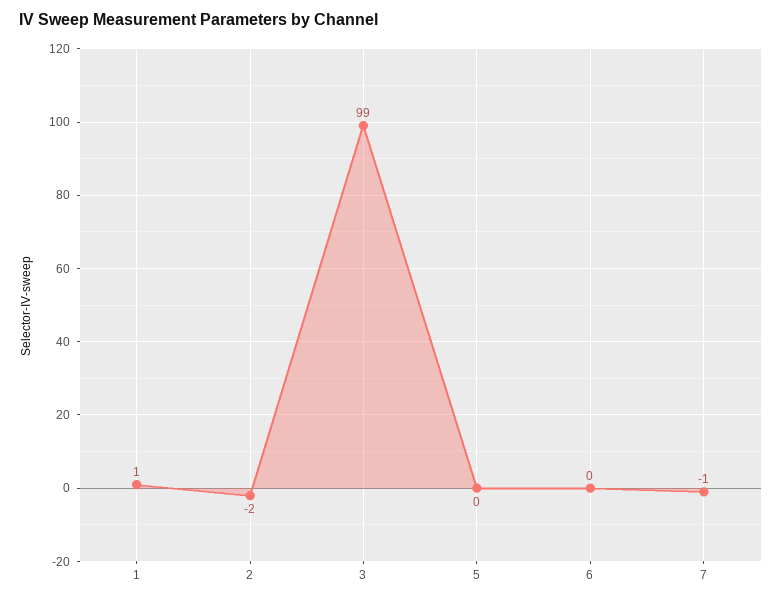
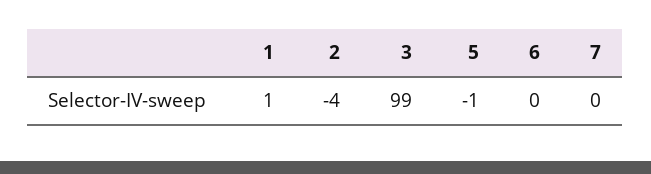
2: -2 -> -4
5: 0 -> -1
7: -1 -> 0

